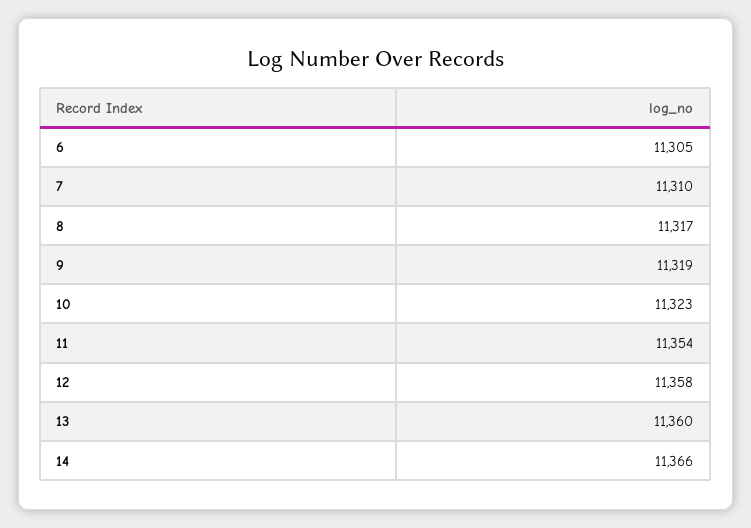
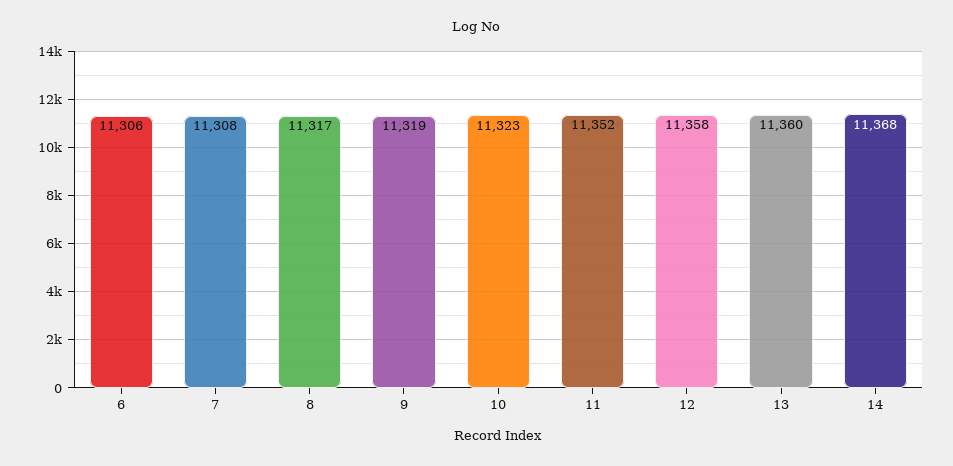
6: 11305 -> 11306
7: 11310 -> 11308
11: 11354 -> 11352
14: 11366 -> 11368

